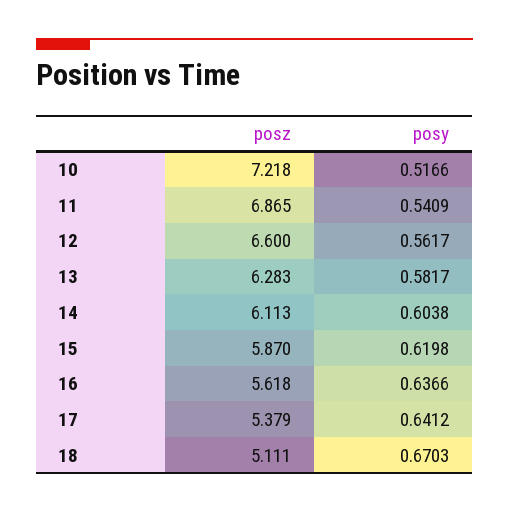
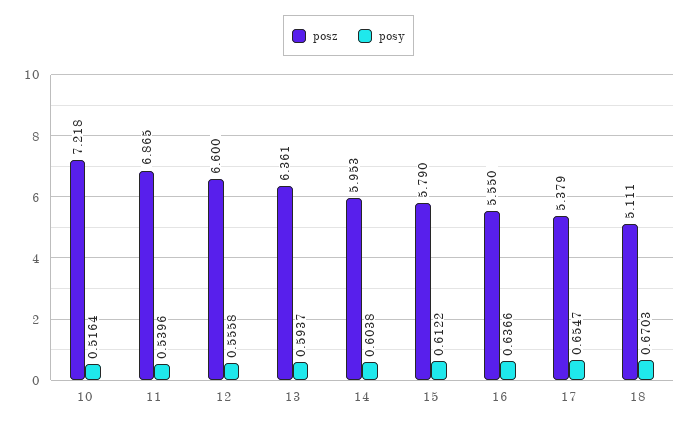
posy, 10: 0.5166 -> 0.5164
posy, 11: 0.5409 -> 0.5396
posy, 12: 0.5617 -> 0.5558
posz, 13: 6.283 -> 6.361
posy, 13: 0.5817 -> 0.5937
posz, 14: 6.113 -> 5.953
posz, 15: 5.87 -> 5.79
posy, 15: 0.6198 -> 0.6122
posz, 16: 5.618 -> 5.55
posy, 17: 0.6412 -> 0.6547

